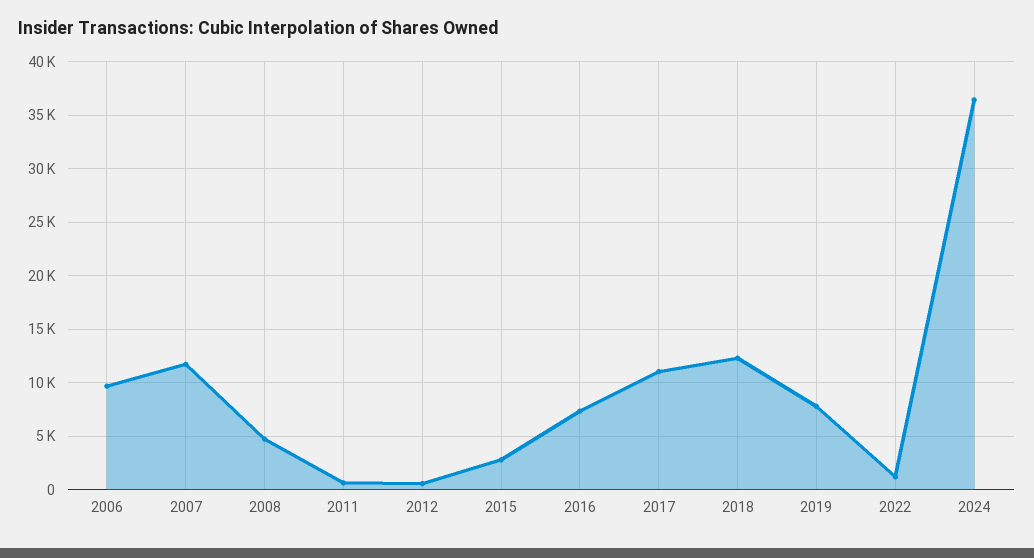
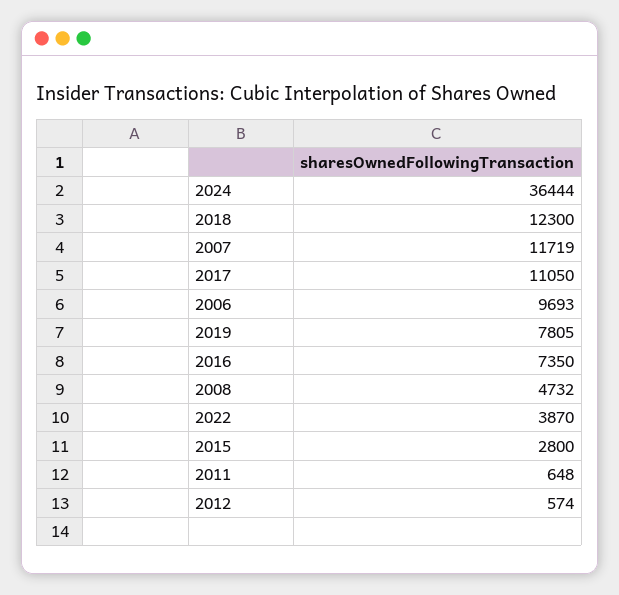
2022: 1000 -> 3870

